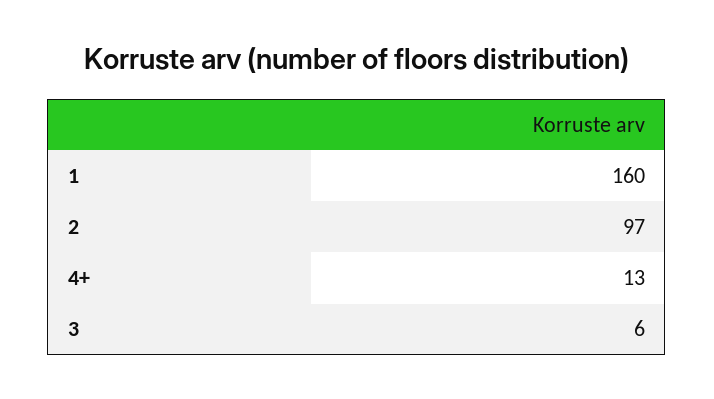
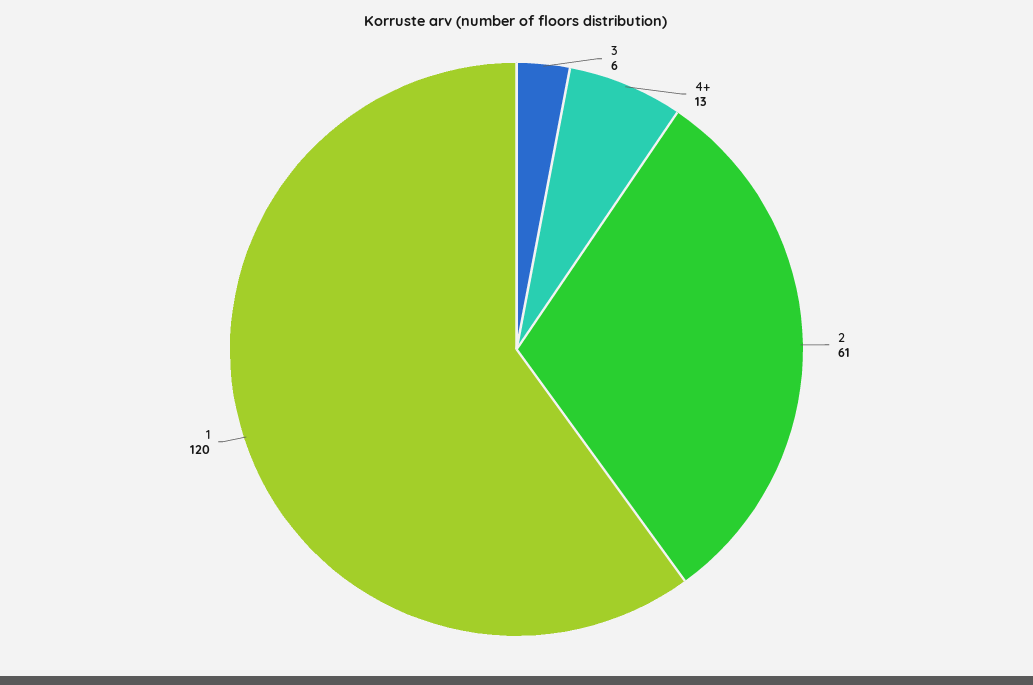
1: 160 -> 120
2: 97 -> 61

